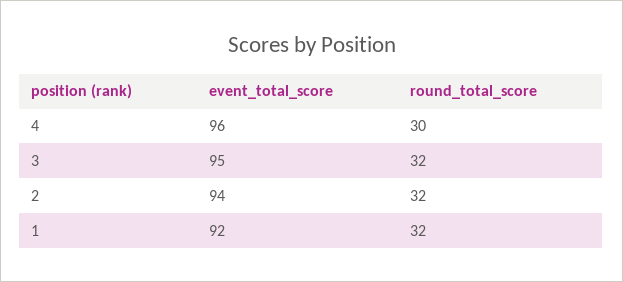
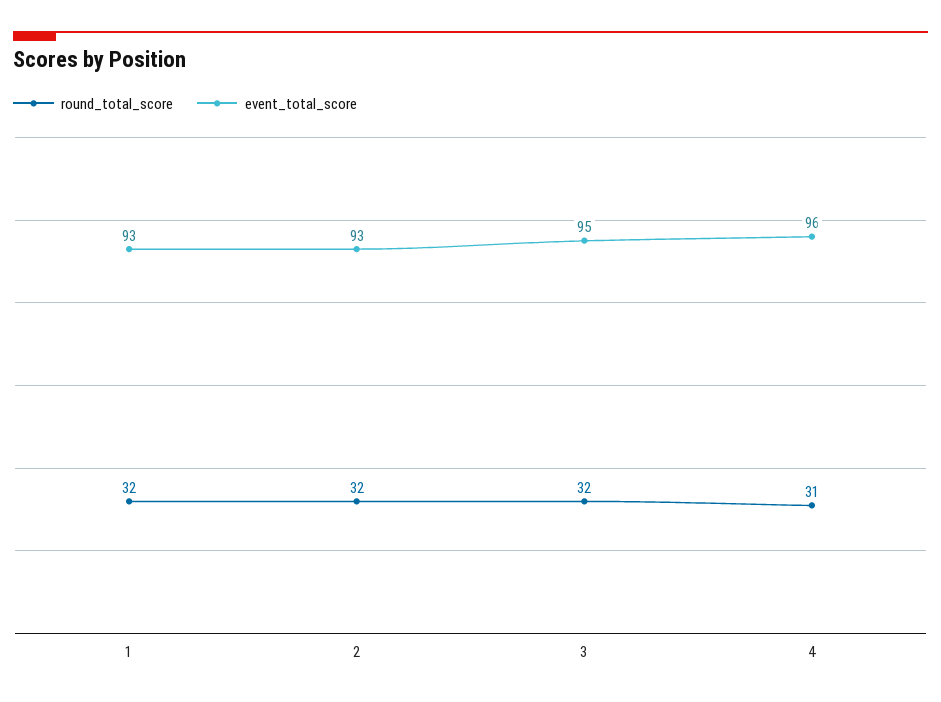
round_total_score, 4: 30 -> 31
event_total_score, 2: 94 -> 93
event_total_score, 1: 92 -> 93

